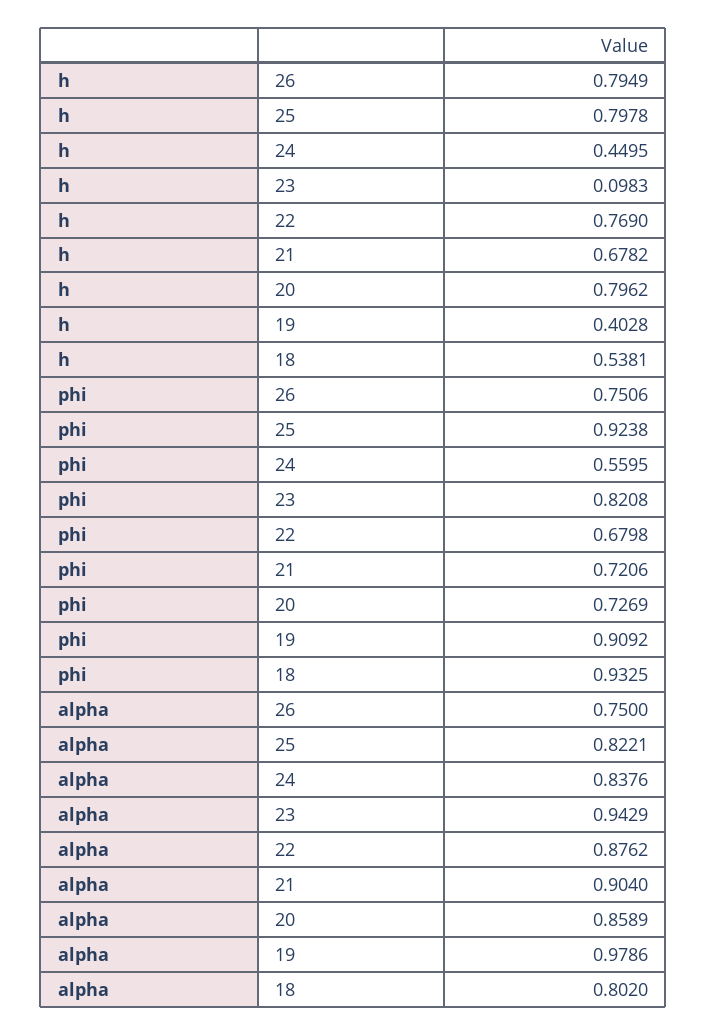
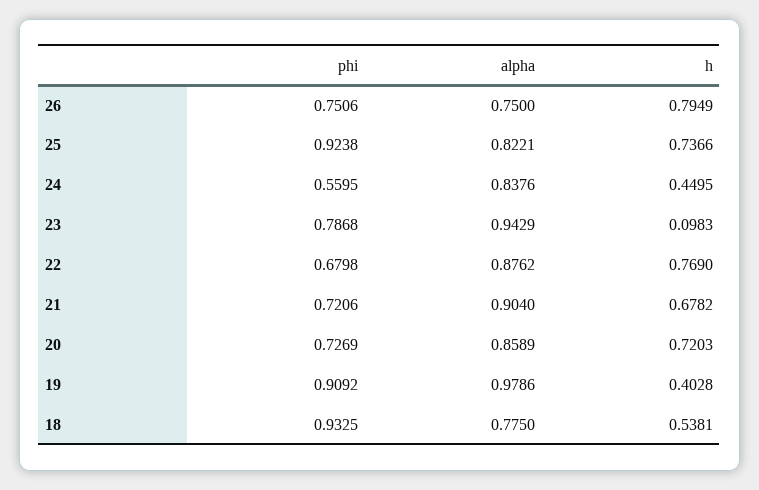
h, 25: 0.7978 -> 0.7366
h, 20: 0.7962 -> 0.7203
phi, 23: 0.8208 -> 0.7868
alpha, 18: 0.802 -> 0.775

